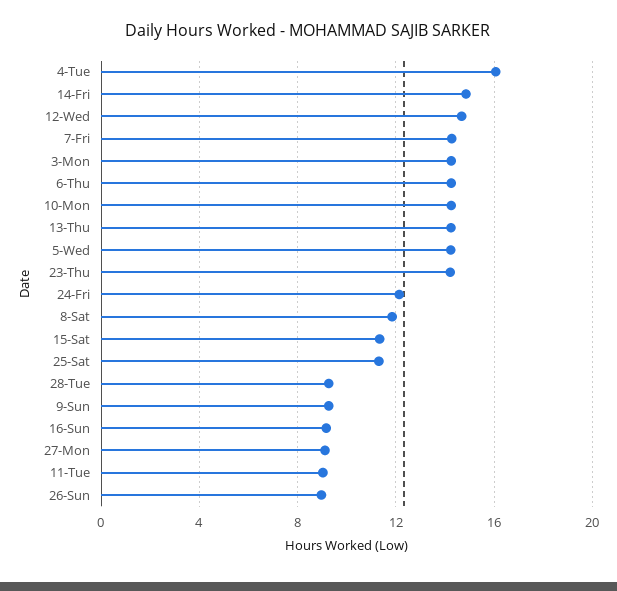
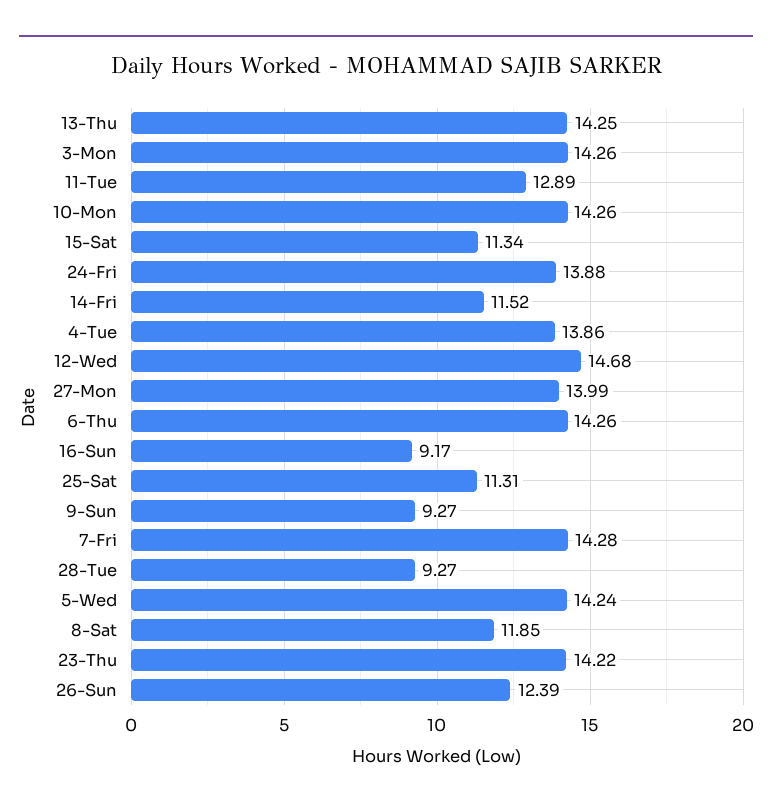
4-Tue: 16 -> 13.86
14-Fri: 15 -> 11.52
24-Fri: 12 -> 13.88
27-Mon: 9 -> 13.99
11-Tue: 9 -> 12.89
26-Sun: 9 -> 12.39

